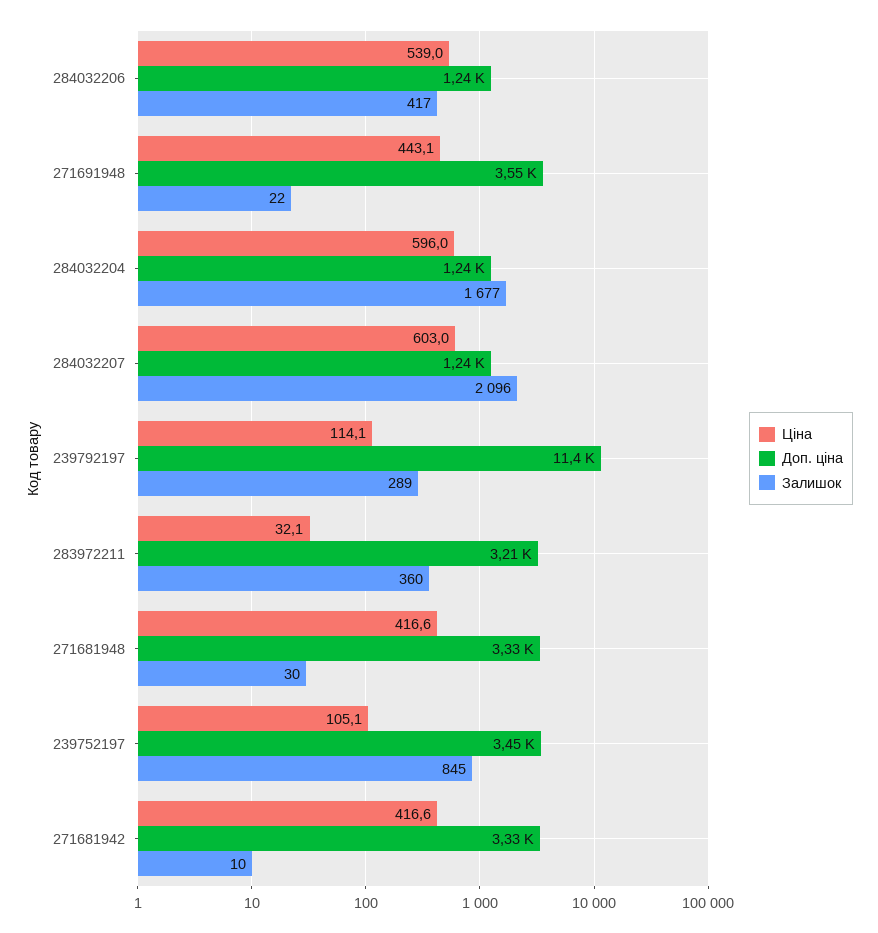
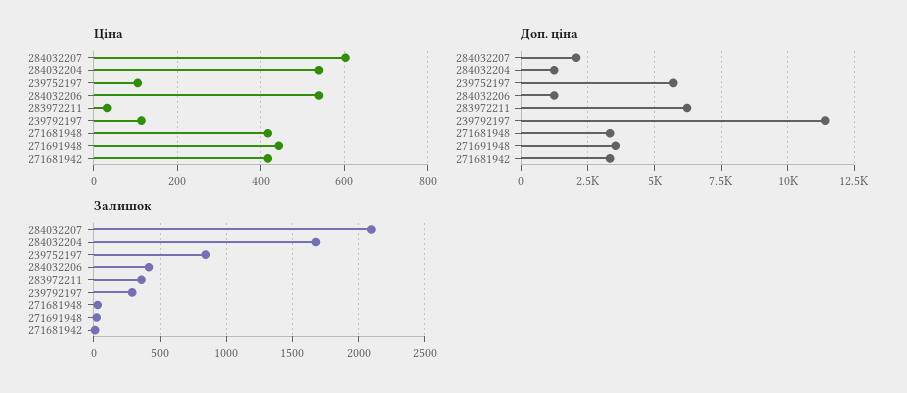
Ціна, 284032204: 596 -> 540
Доп. ціна, 284032207: 1240 -> 2000
Доп. ціна, 283972211: 3210 -> 6250
Доп. ціна, 239752197: 3450 -> 5750

